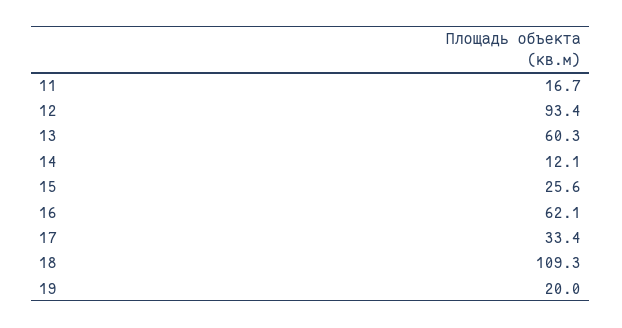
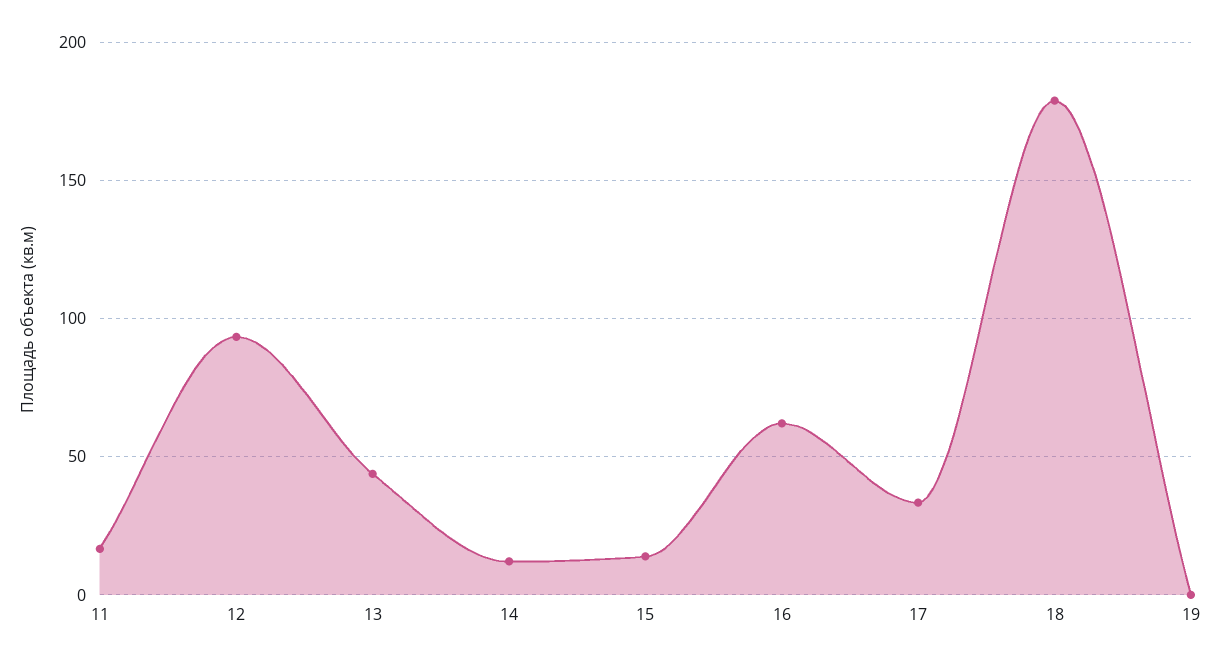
13: 60.3 -> 45
15: 25.6 -> 15
18: 109.3 -> 180
19: 20 -> 0

